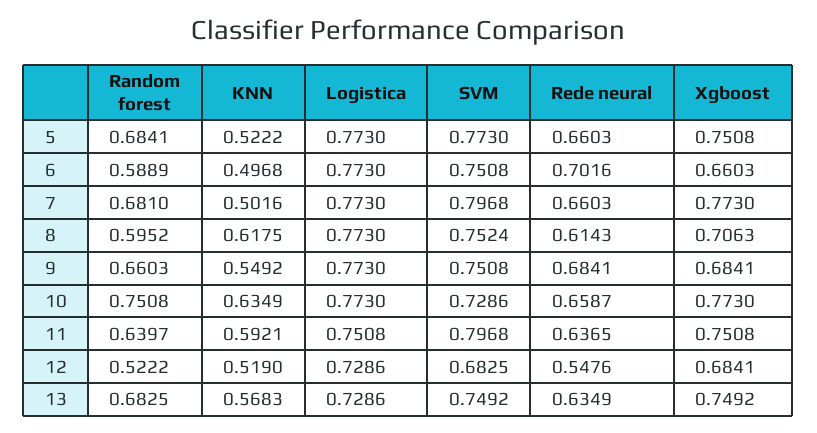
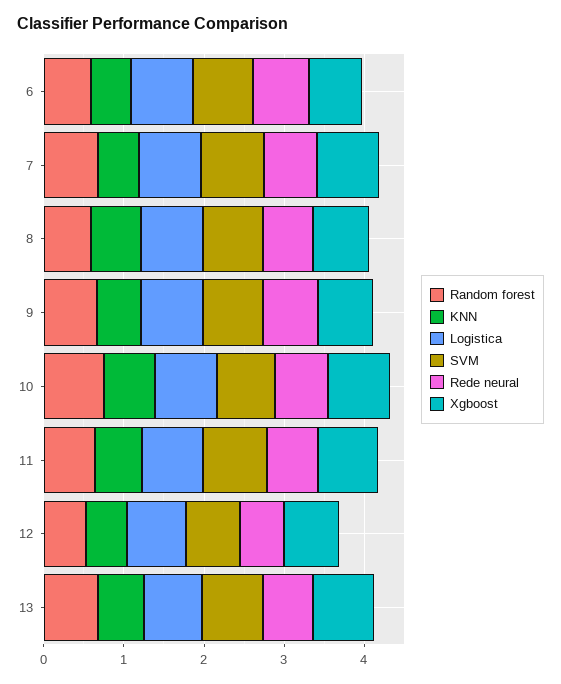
Random forest, 5: 0.6841 -> none
KNN, 5: 0.5222 -> none
Logistica, 5: 0.773 -> none
SVM, 5: 0.773 -> none
Rede neural, 5: 0.6603 -> none
Xgboost, 5: 0.7508 -> none

